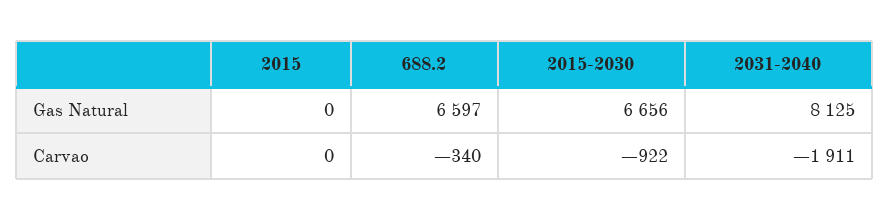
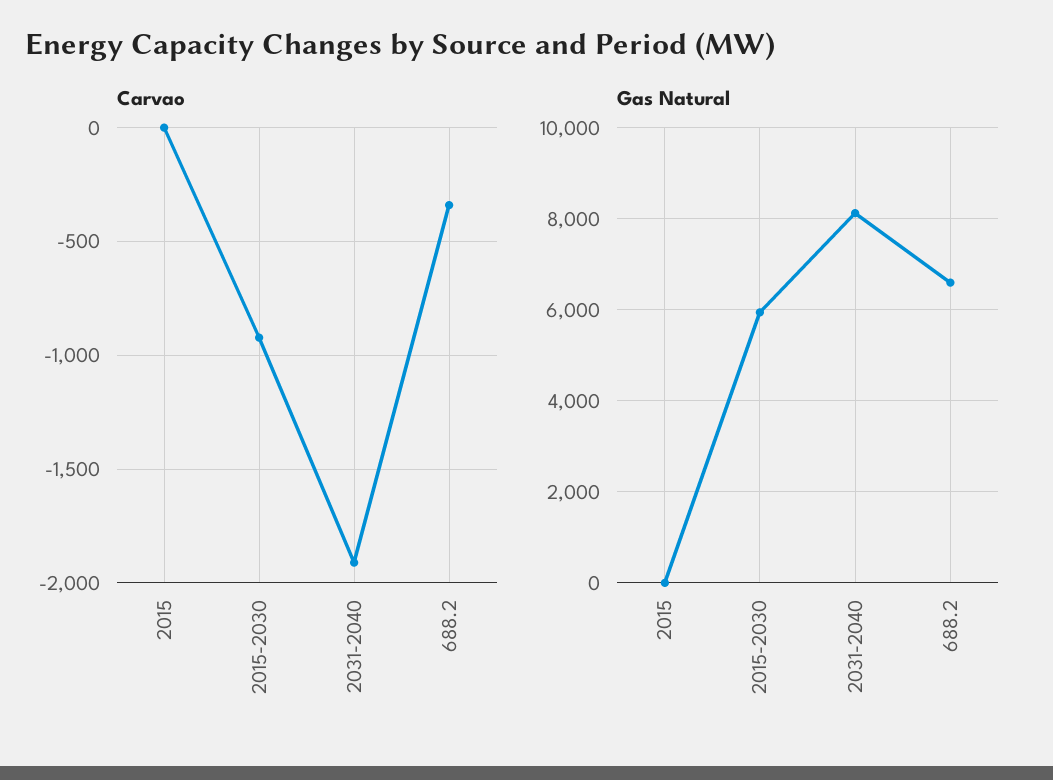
Gas Natural, 2015-2030: 6656 -> 6000

